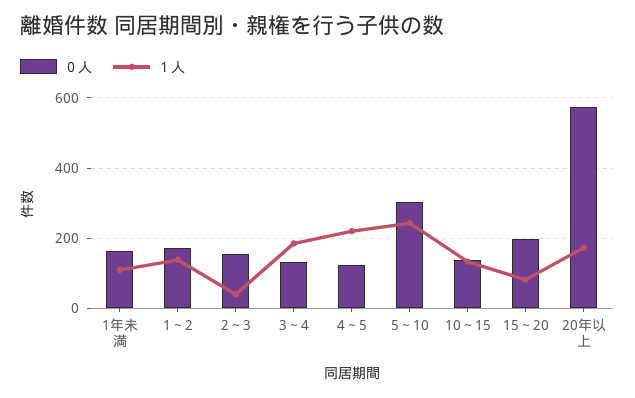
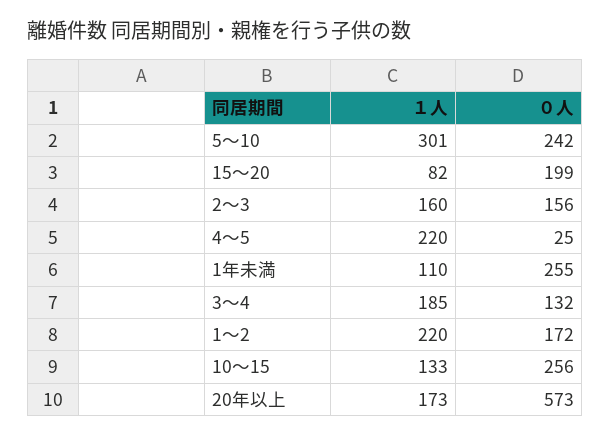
０人, 1年未満: 160 -> 255
１人, 1～2: 140 -> 220
１人, 2～3: 40 -> 160
０人, 4～5: 120 -> 25
０人, 5～10: 300 -> 242
１人, 5～10: 240 -> 301
０人, 10～15: 140 -> 256

